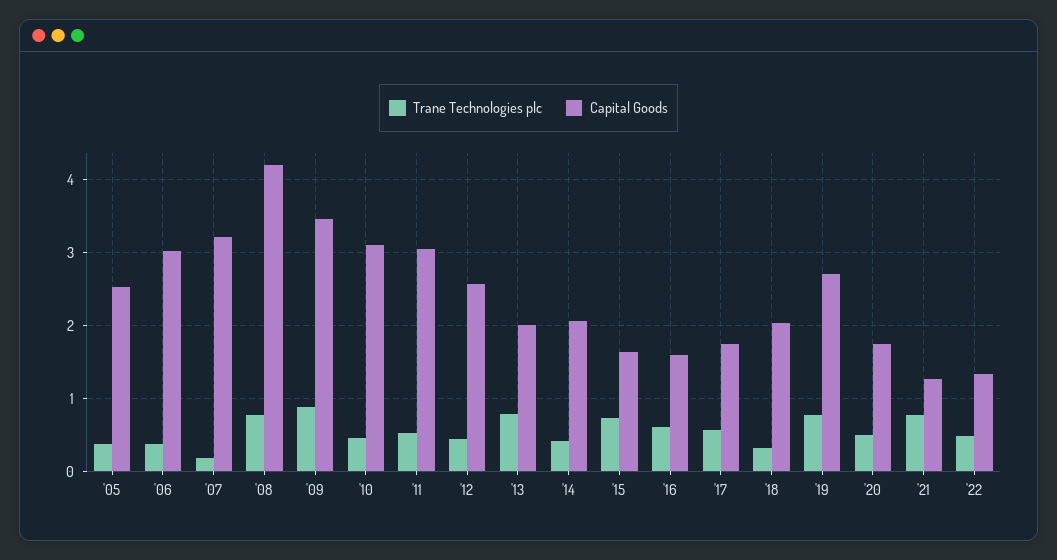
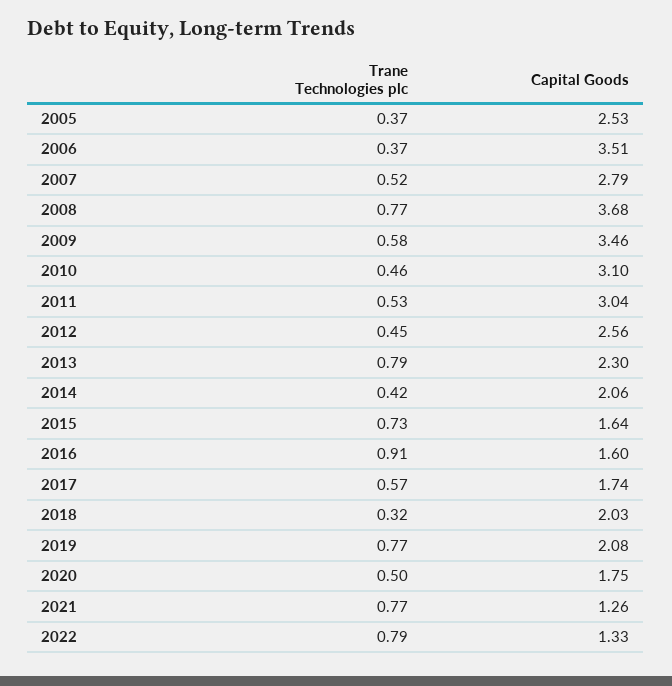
Capital Goods, '06: 3 -> 3.51
Trane Technologies plc, '07: 0.2 -> 0.52
Capital Goods, '07: 3.2 -> 2.79
Capital Goods, '08: 4.2 -> 3.68
Trane Technologies plc, '09: 0.9 -> 0.58
Capital Goods, '13: 2 -> 2.3
Trane Technologies plc, '16: 0.6 -> 0.91
Capital Goods, '19: 2.7 -> 2.08
Trane Technologies plc, '22: 0.5 -> 0.79

